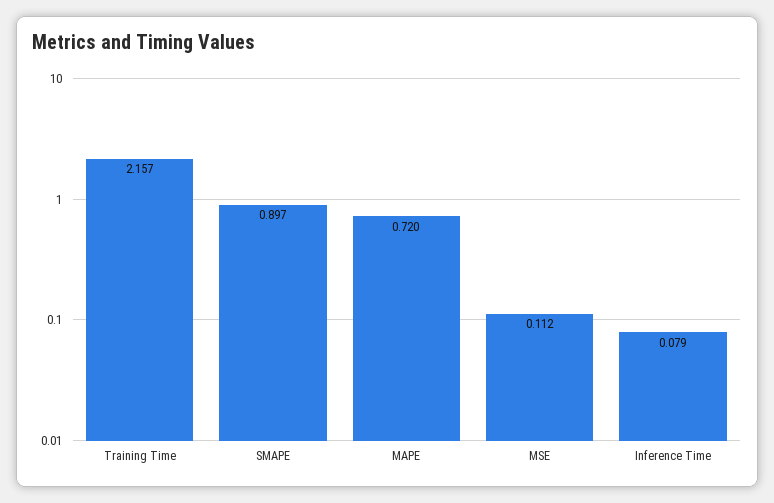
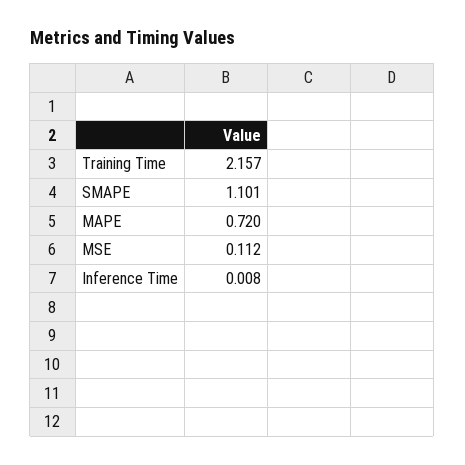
SMAPE: 0.897 -> 1.101
Inference Time: 0.079 -> 0.008

